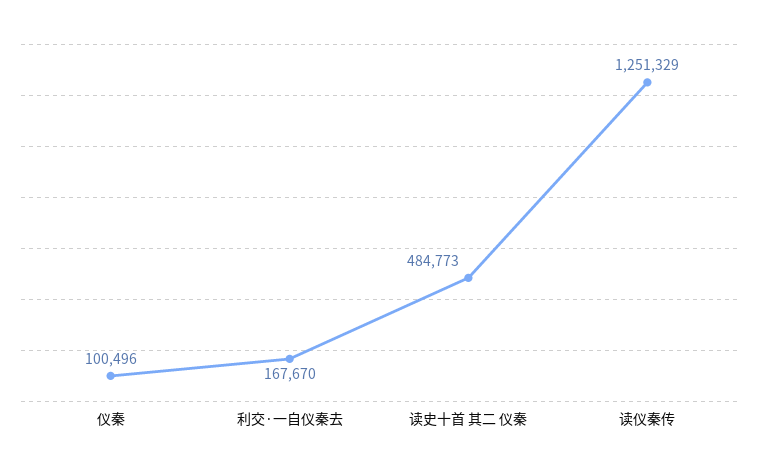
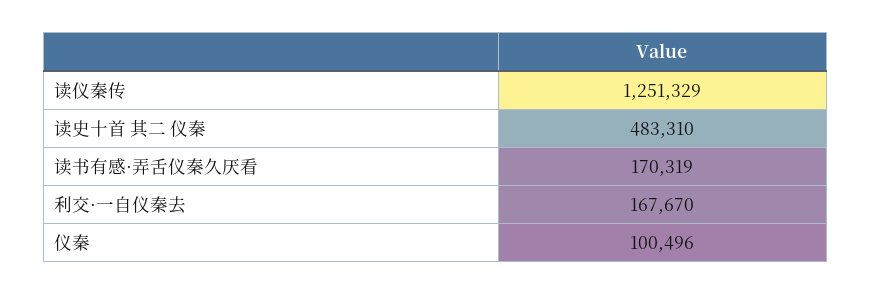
读史十首 其二 仪秦: 484773 -> 483310
读书有感·弄舌仪秦久厌看: none -> 170319

